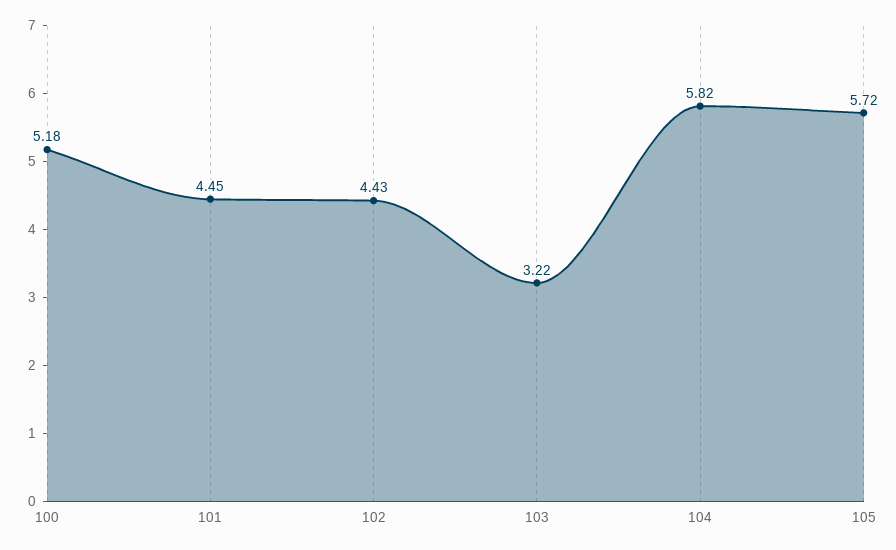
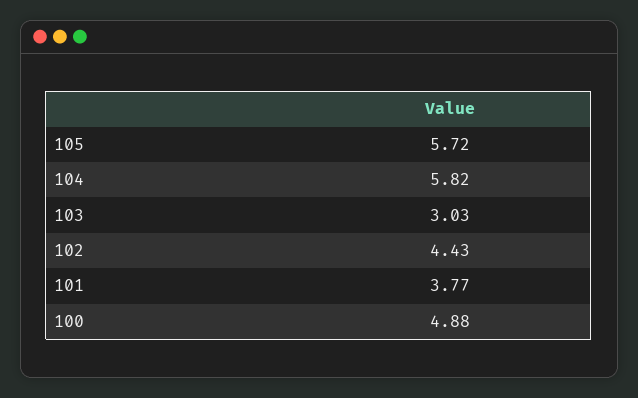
100: 5.18 -> 4.88
101: 4.45 -> 3.77
103: 3.22 -> 3.03

